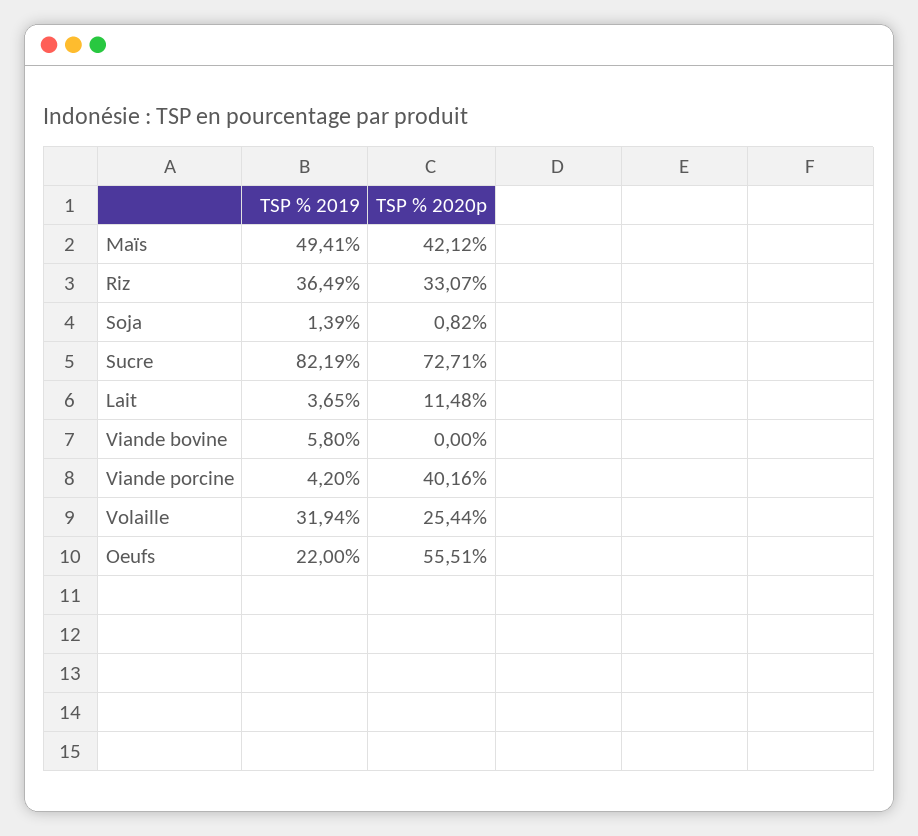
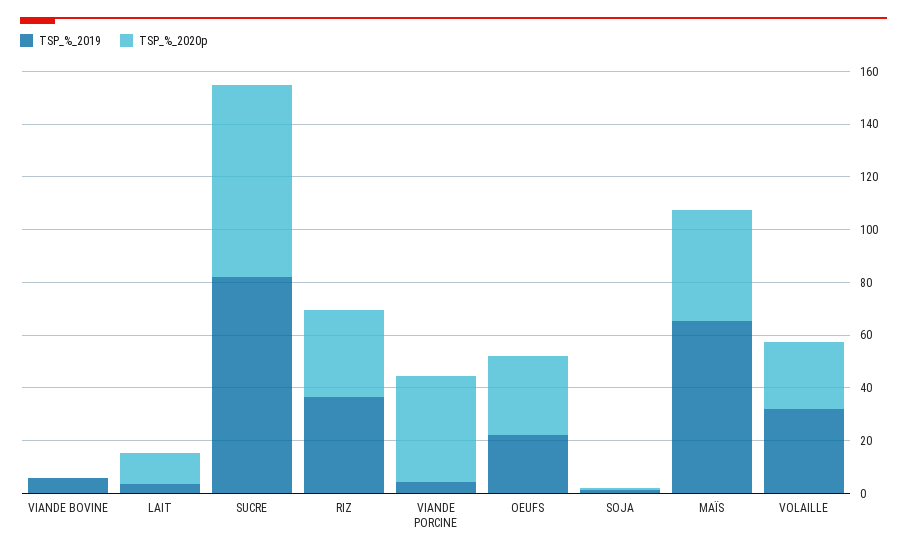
TSP % 2019, Maïs: 49.41 -> 65
TSP % 2020p, Oeufs: 55.51 -> 30

